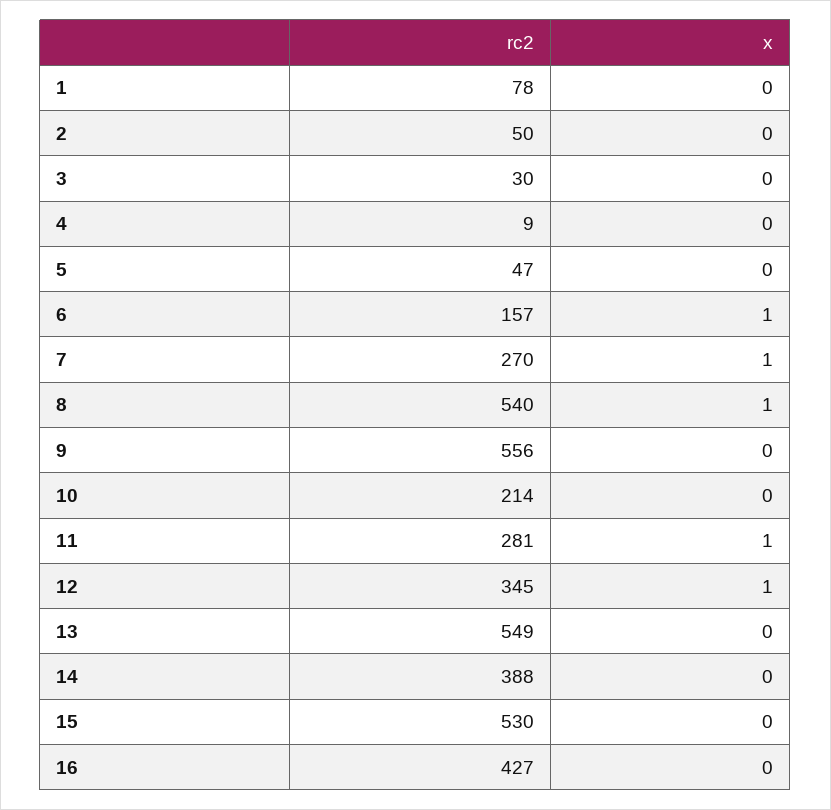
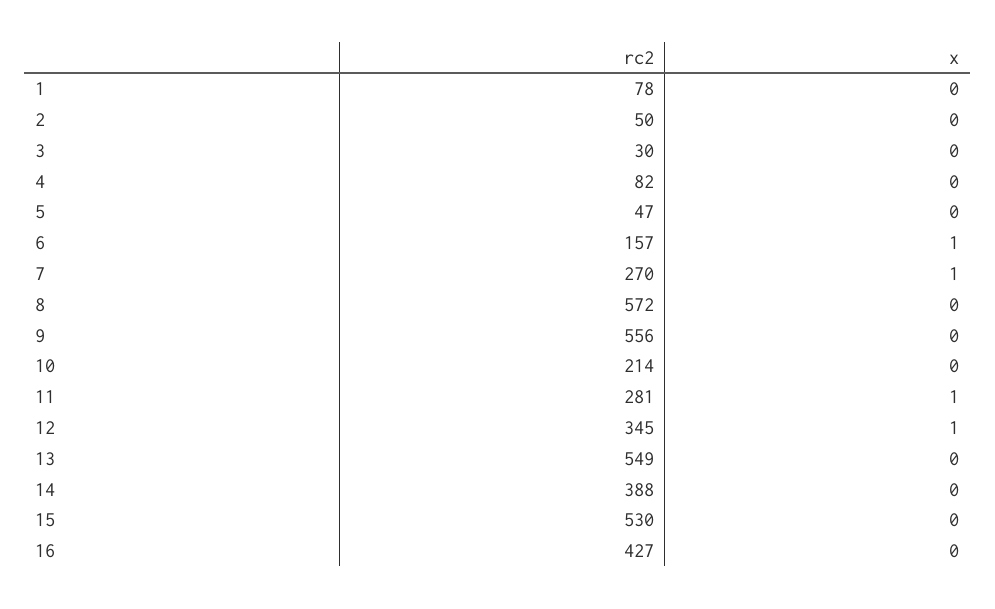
rc2, 4: 9 -> 82
rc2, 8: 540 -> 572
x, 8: 1 -> 0

